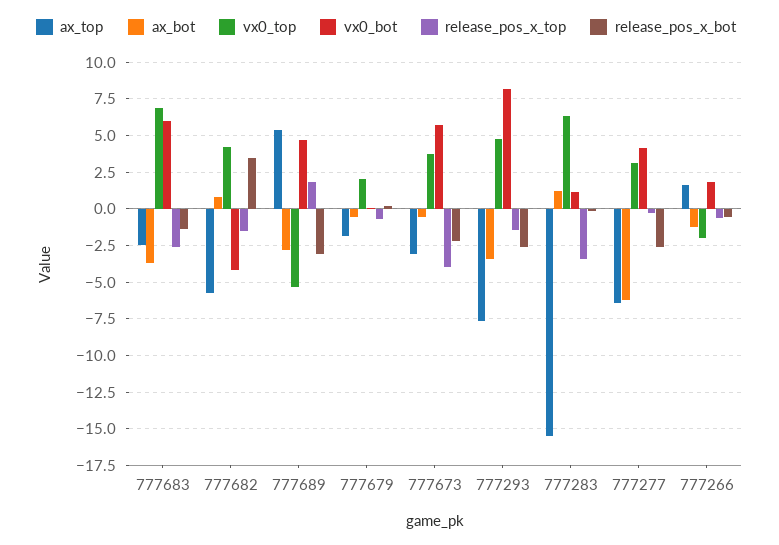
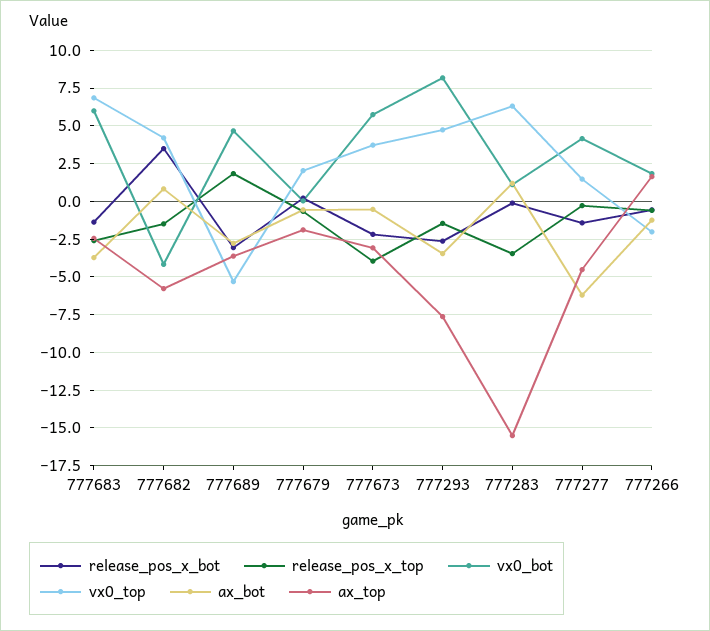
ax_top, 777689: 5.5 -> -3.5
ax_top, 777277: -6.5 -> -4.5
vx0_top, 777277: 3 -> 1.5
release_pos_x_bot, 777277: -2.5 -> -1.5

